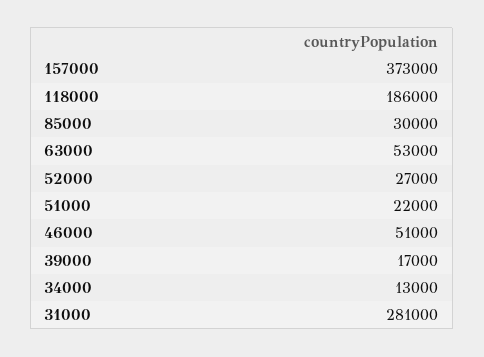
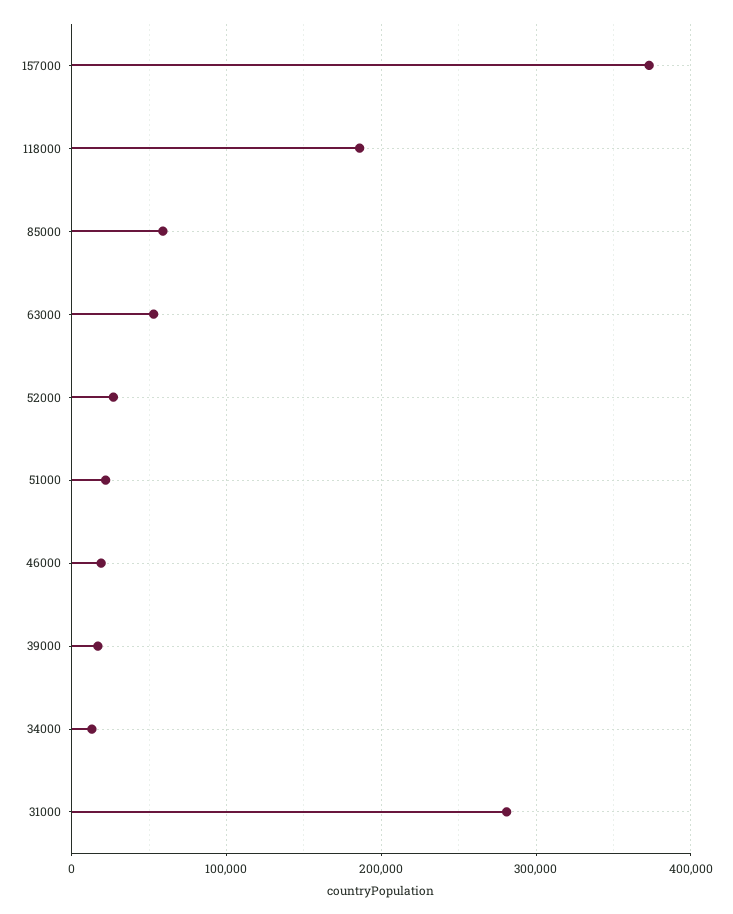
85000: 30000 -> 60000
46000: 51000 -> 20000

